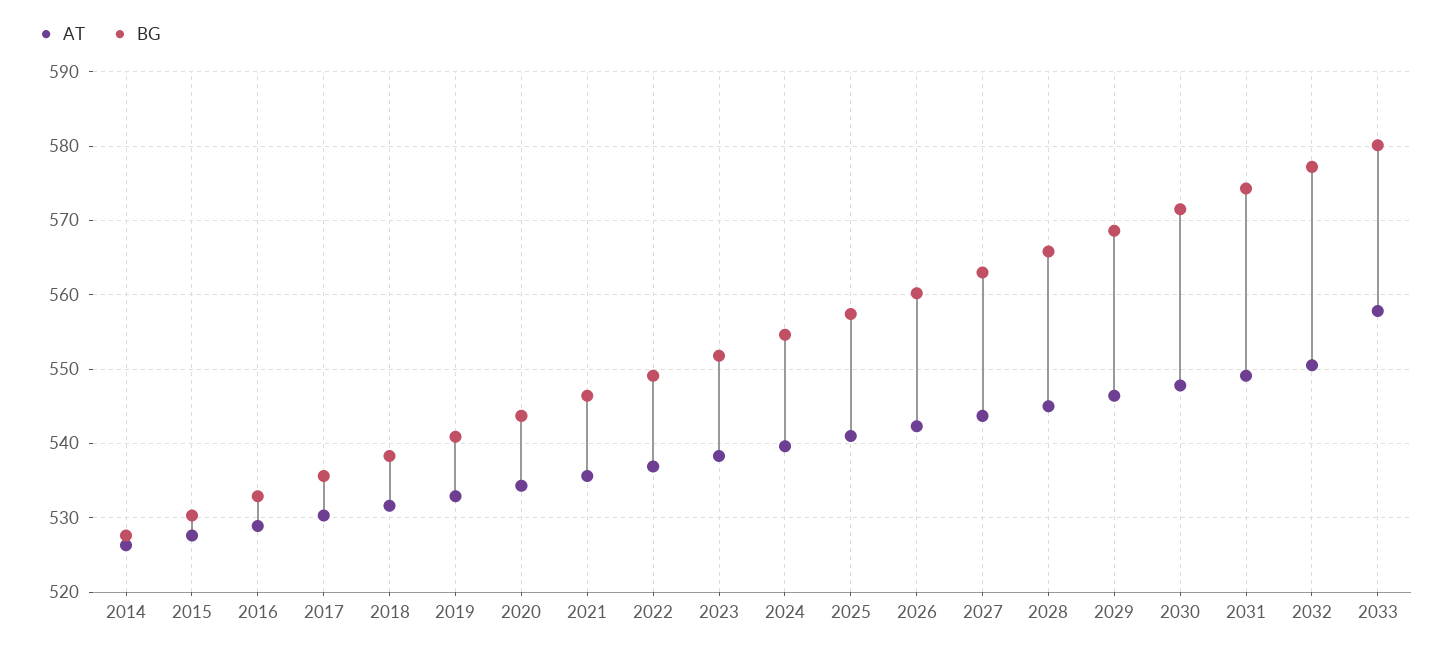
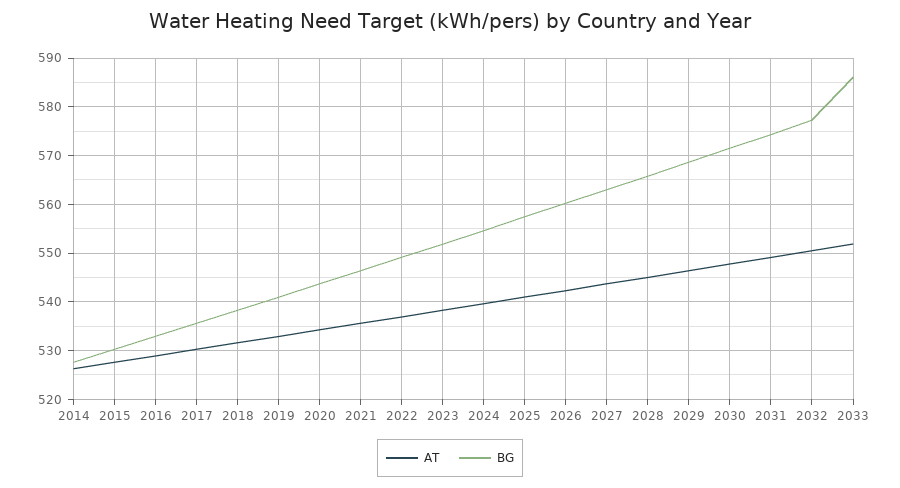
AT, 2033: 558 -> 552
BG, 2033: 580 -> 586

